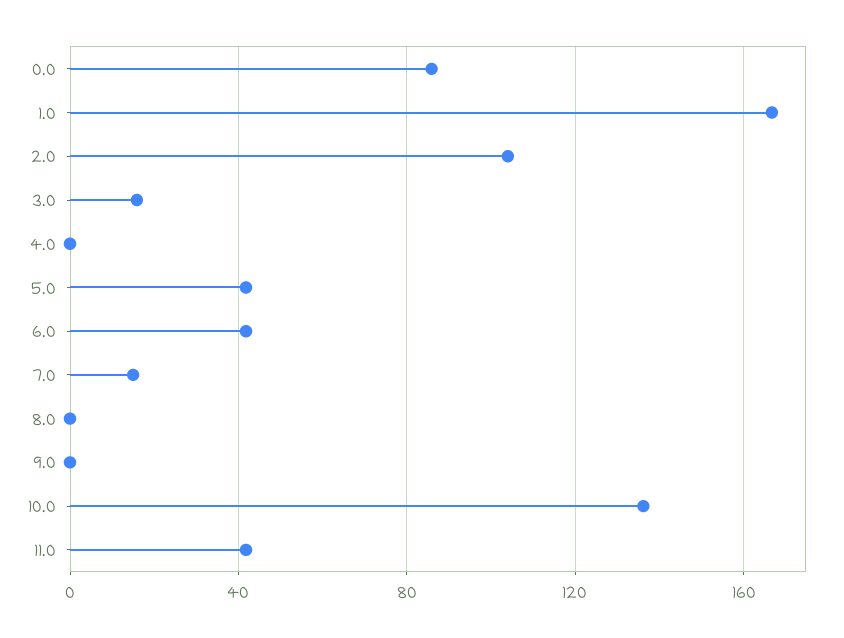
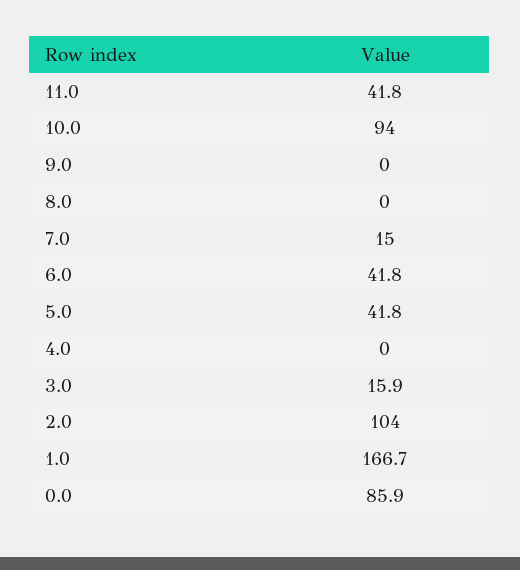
10.0: 135 -> 94

